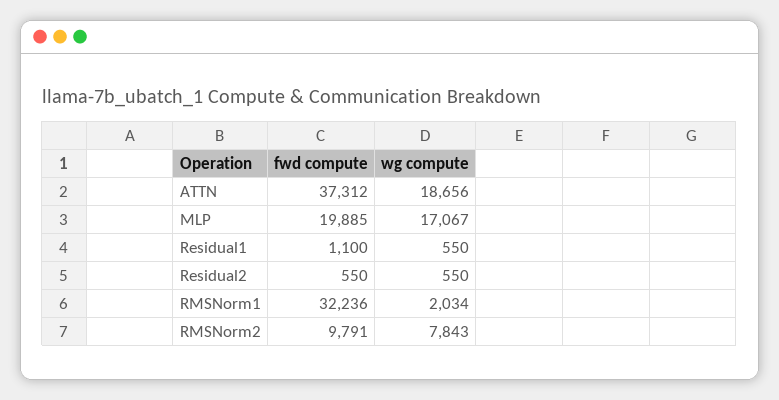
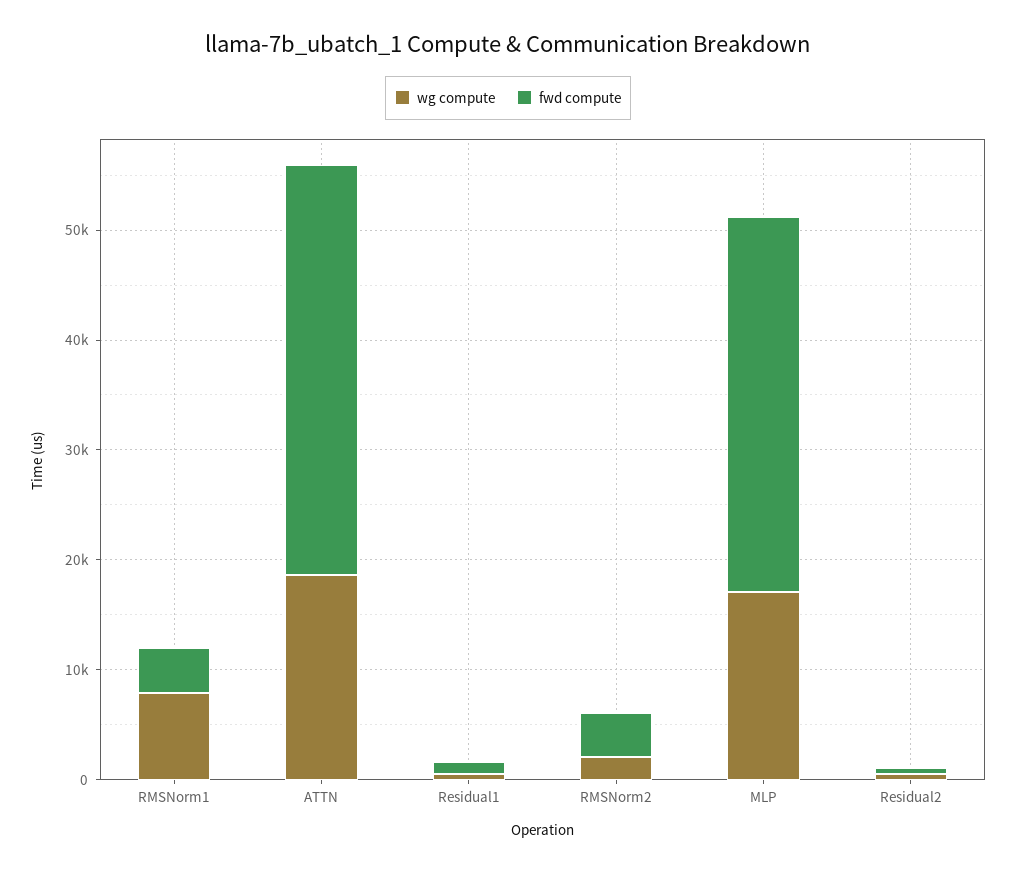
fwd compute, MLP: 19885 -> 34000
fwd compute, RMSNorm1: 32236 -> 4000
wg compute, RMSNorm1: 2034 -> 8000
fwd compute, RMSNorm2: 9791 -> 4000
wg compute, RMSNorm2: 7843 -> 2000

